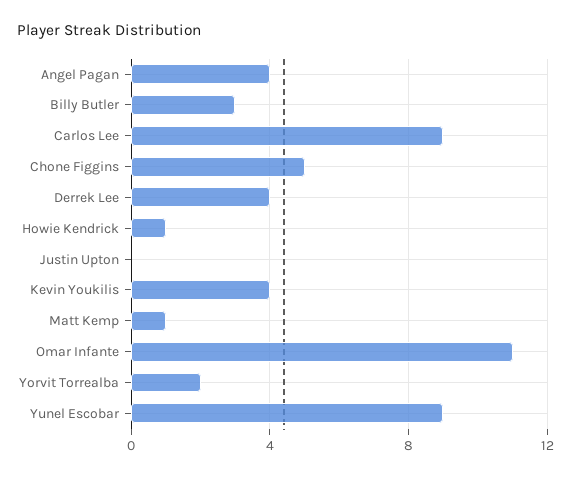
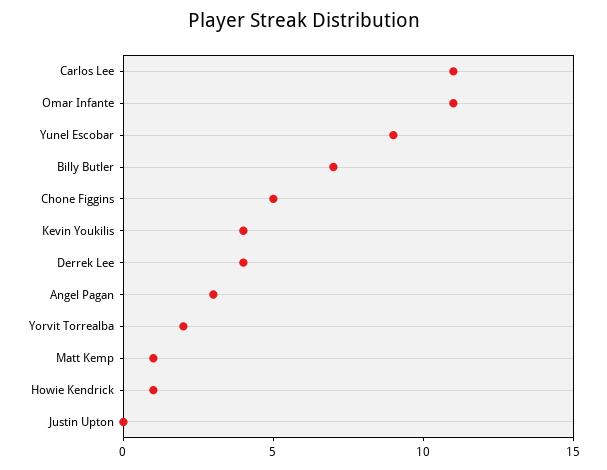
Angel Pagan: 4 -> 3
Billy Butler: 3 -> 7
Carlos Lee: 9 -> 11

